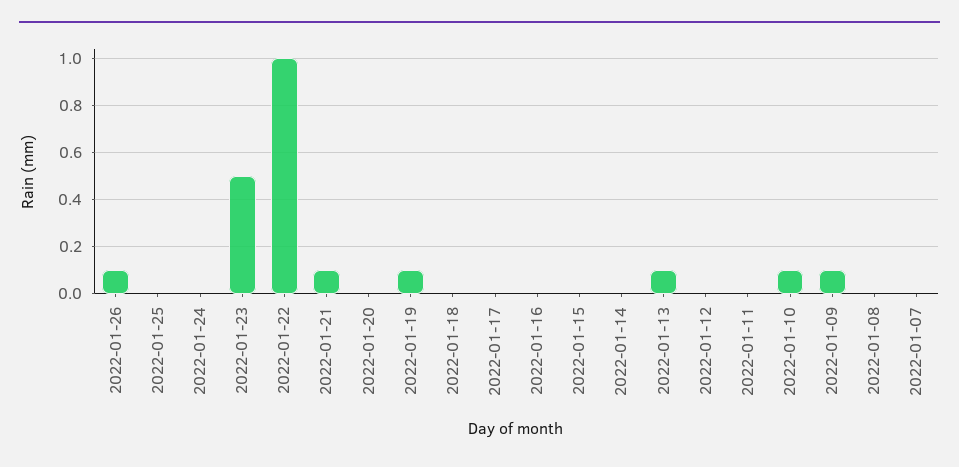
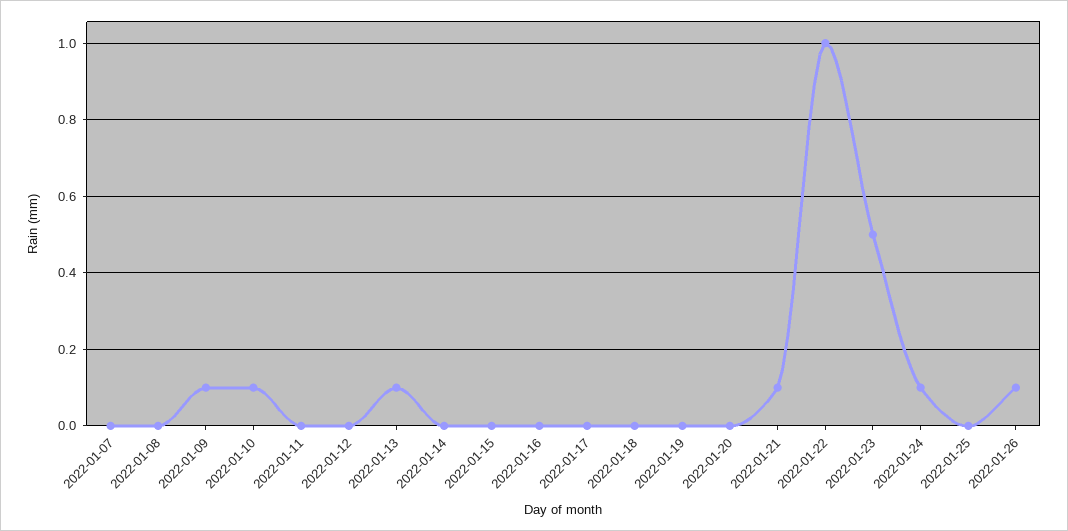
2022-01-24: 0 -> 0.1
2022-01-19: 0.1 -> 0

